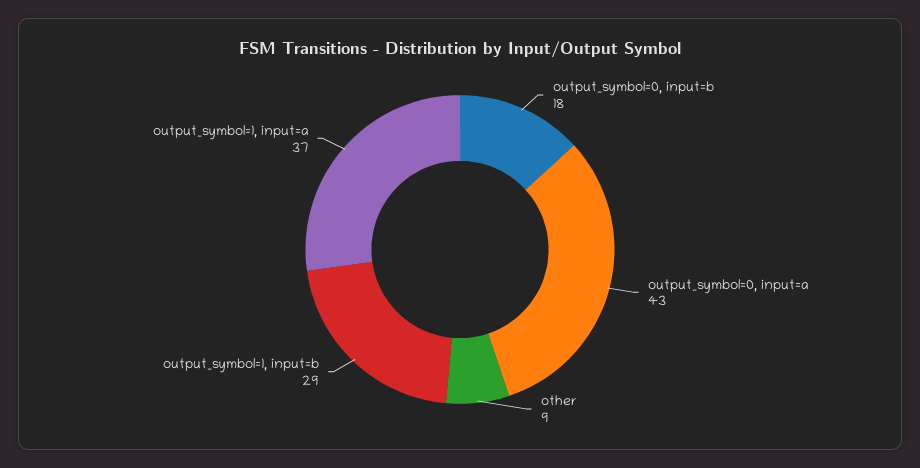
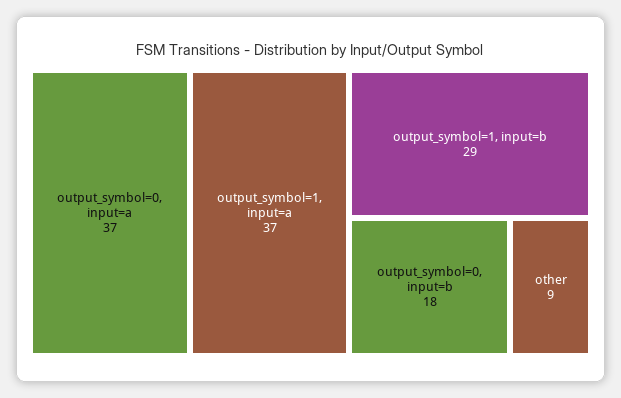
output_symbol=0, input=a: 43 -> 37

